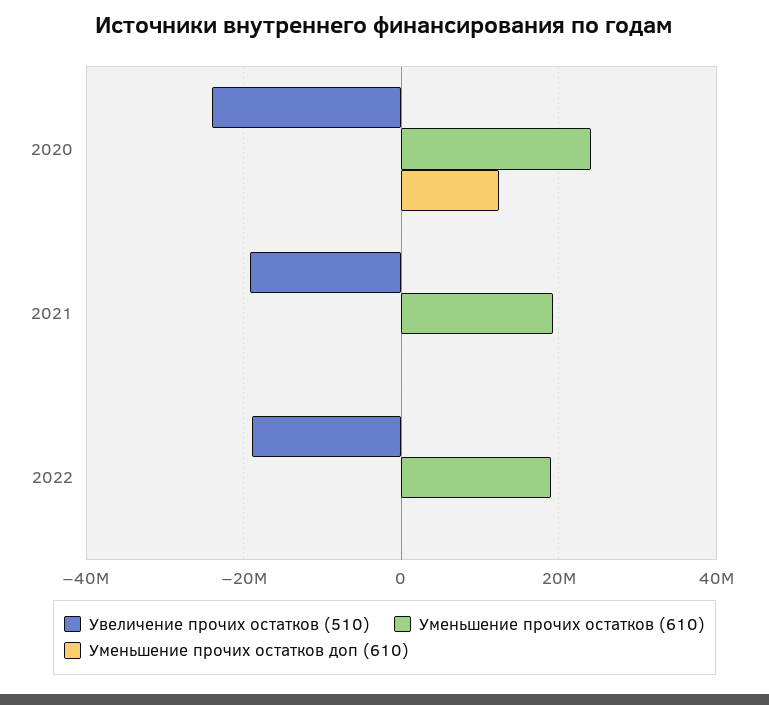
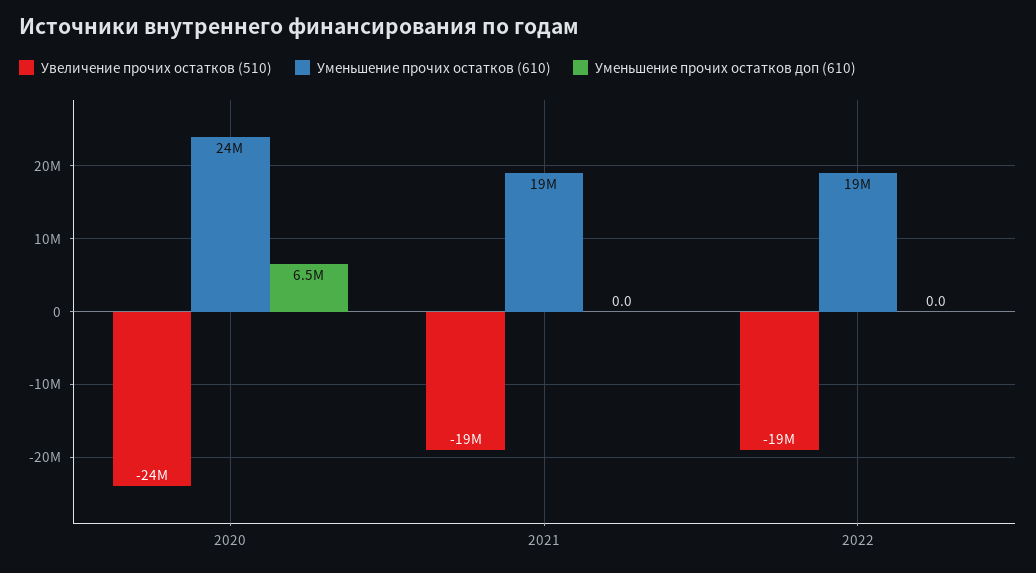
Уменьшение прочих остатков доп (610), 2020: 12000000 -> 6500000

